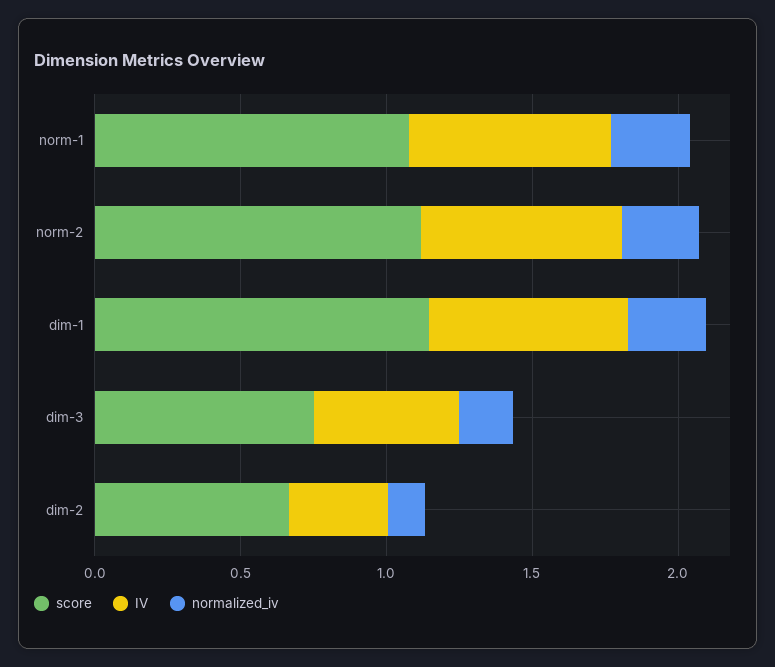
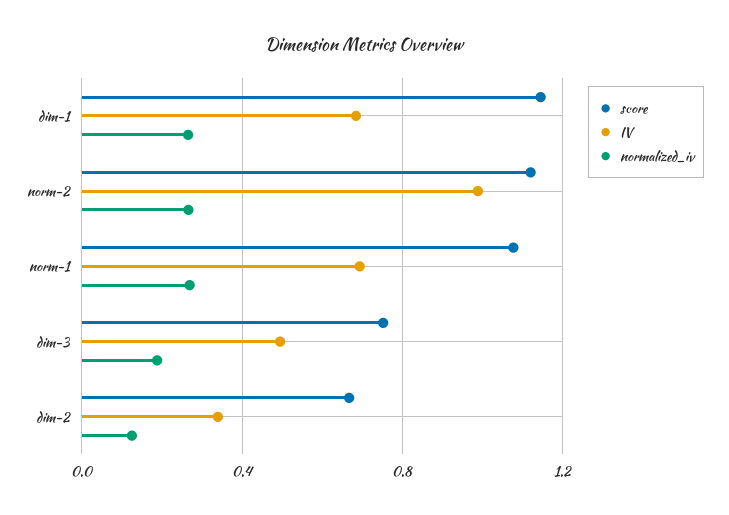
IV, norm-2: 0.7 -> 1

